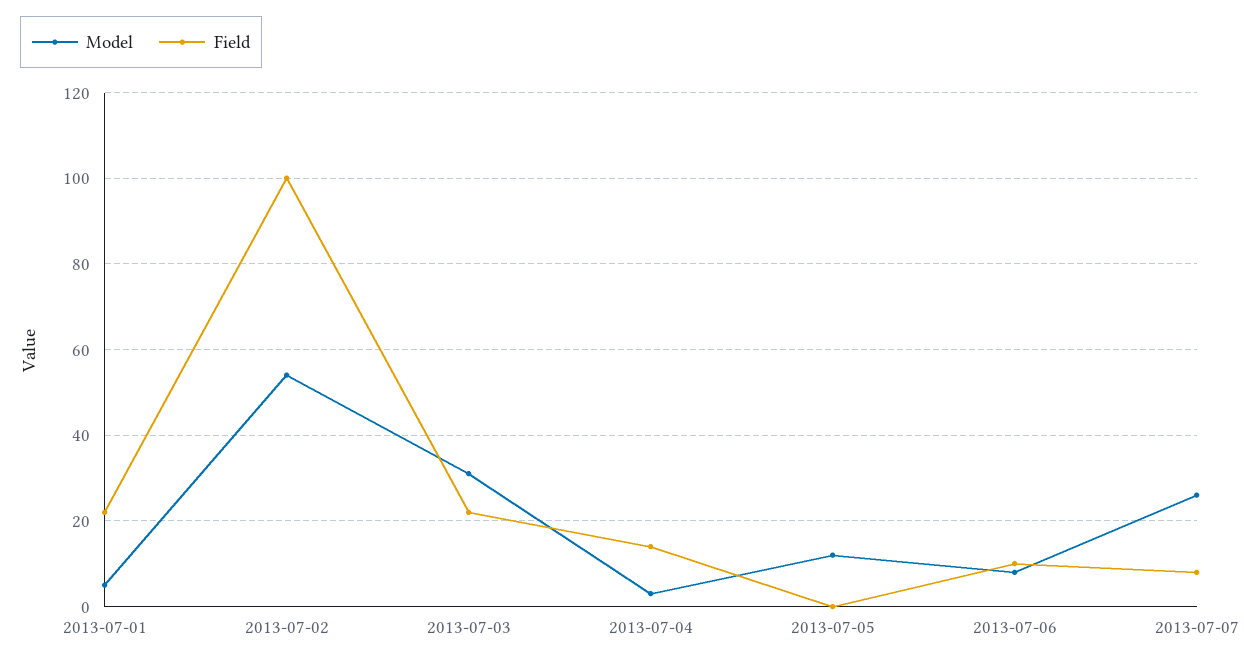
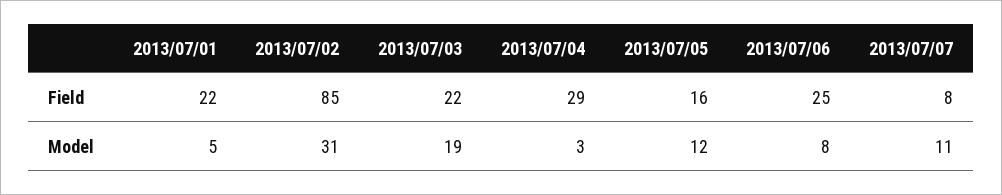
Model, 2013-07-02: 55 -> 31
Field, 2013-07-02: 100 -> 85
Model, 2013-07-03: 30 -> 19
Field, 2013-07-04: 15 -> 29
Field, 2013-07-05: 0 -> 16
Field, 2013-07-06: 10 -> 25
Model, 2013-07-07: 25 -> 11

